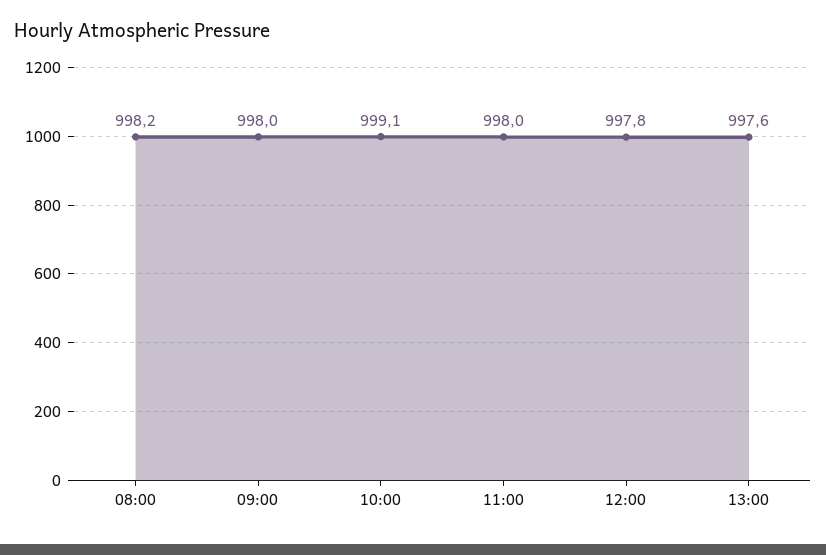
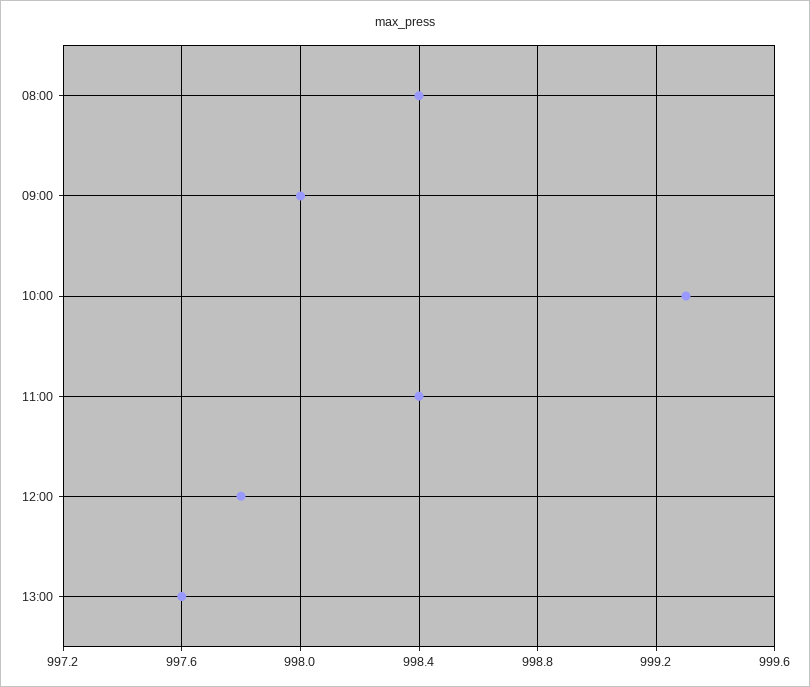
08:00: 998.2 -> 998.4
10:00: 999.1 -> 999.3
11:00: 998 -> 998.4

